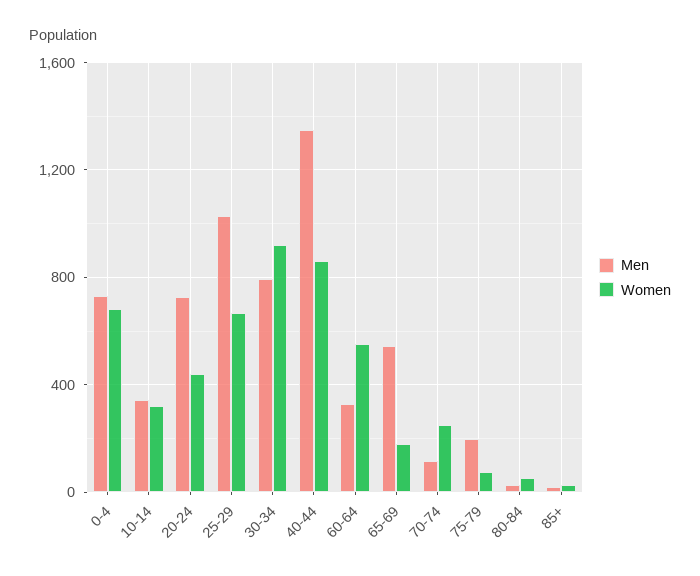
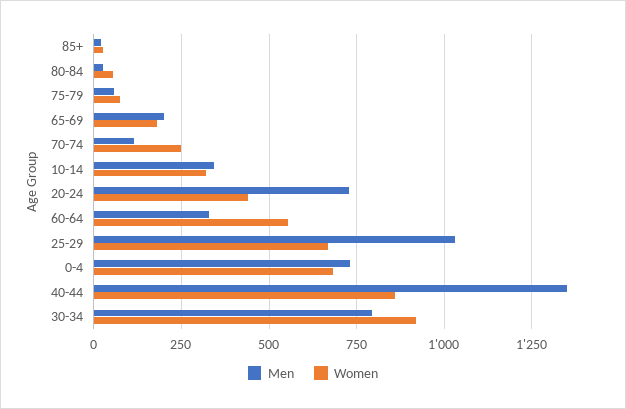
Men, 65-69: 550 -> 200
Men, 75-79: 200 -> 50

